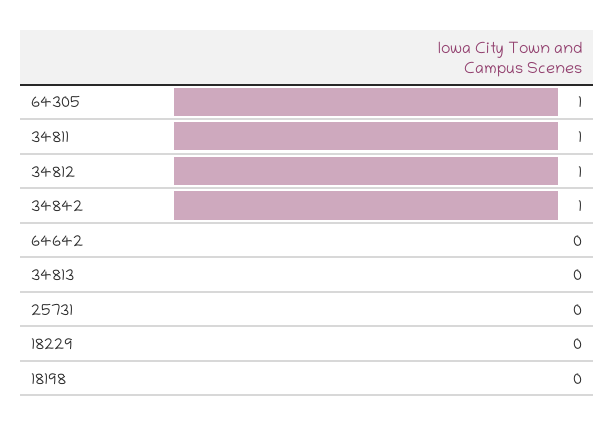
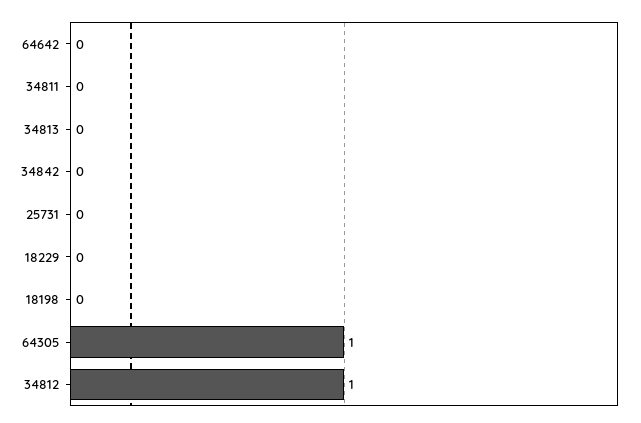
34811: 1 -> 0
34842: 1 -> 0

